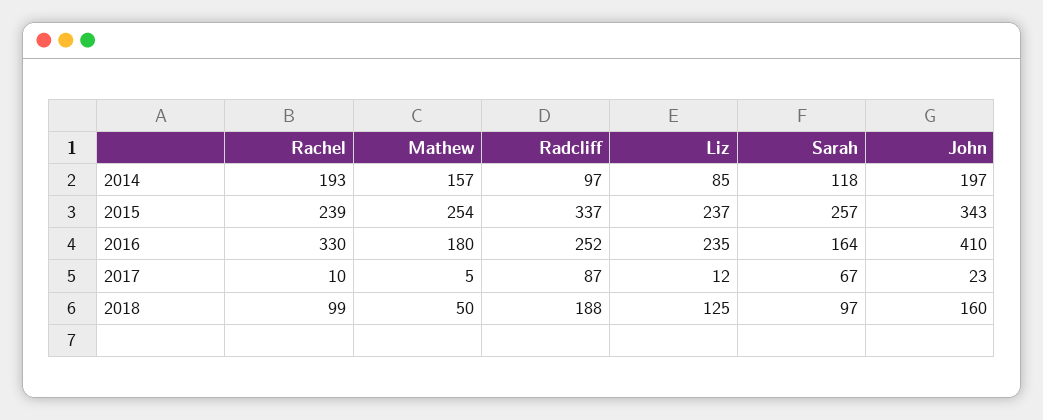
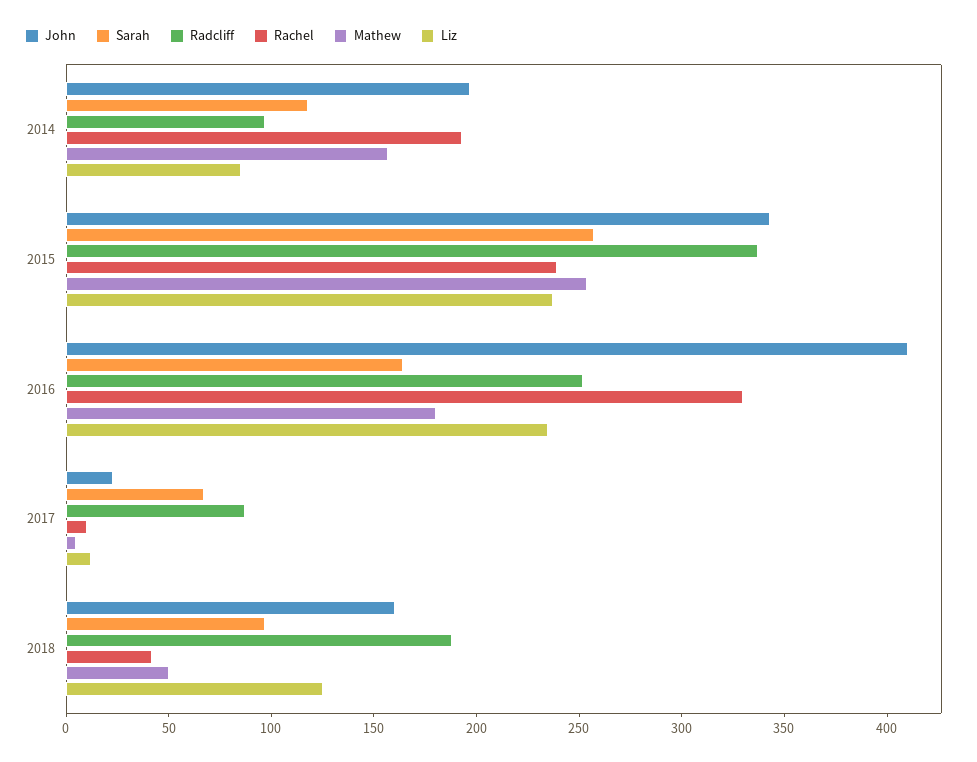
Rachel, 2018: 99 -> 40

